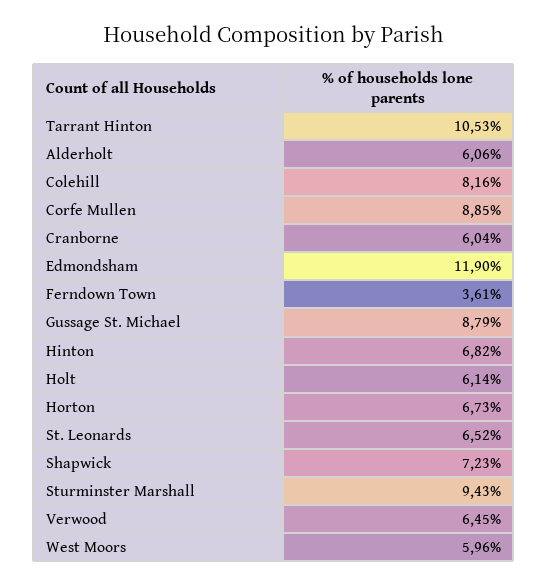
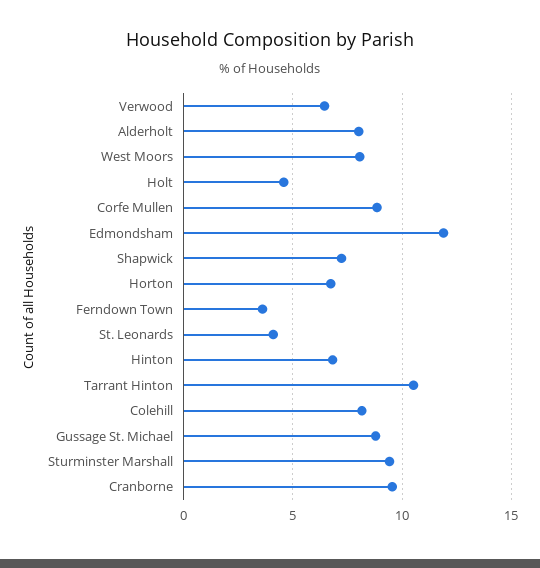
Alderholt: 6.06 -> 8
Cranborne: 6.04 -> 9.5
Holt: 6.14 -> 4.5
St. Leonards: 6.52 -> 4
West Moors: 5.96 -> 8

